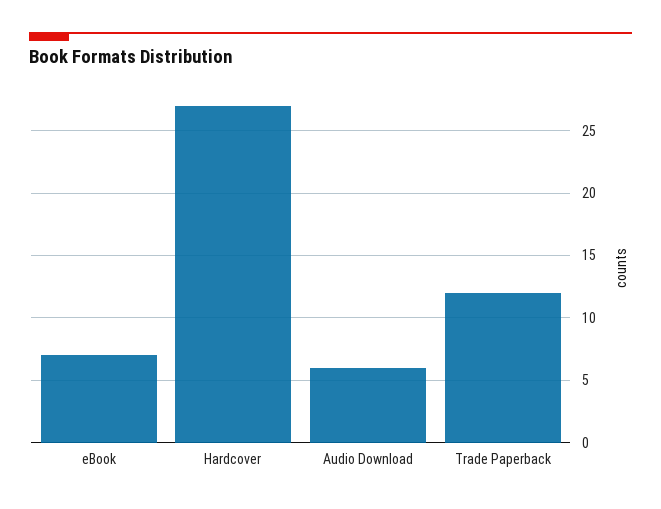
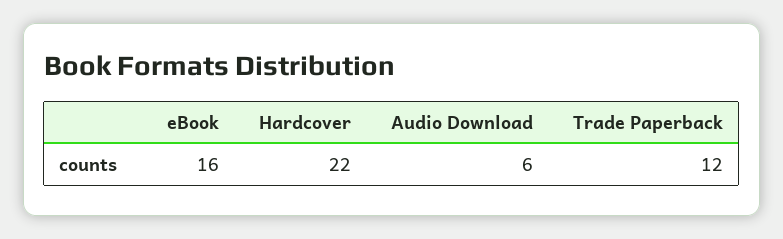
eBook: 7 -> 16
Hardcover: 27 -> 22

